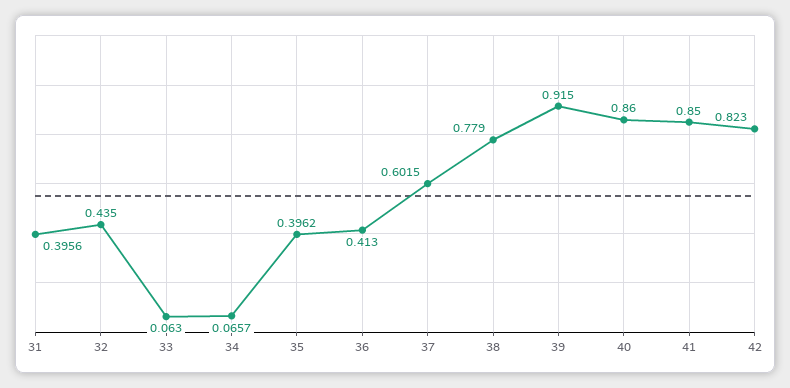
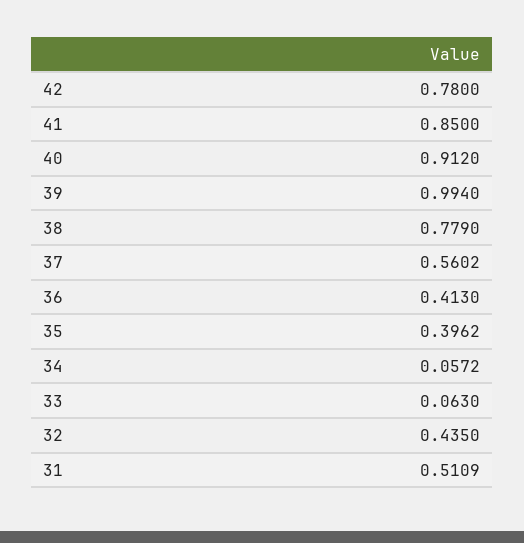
31: 0.3956 -> 0.5109
34: 0.0657 -> 0.0572
37: 0.6015 -> 0.5602
39: 0.915 -> 0.994
40: 0.86 -> 0.912
42: 0.823 -> 0.78

